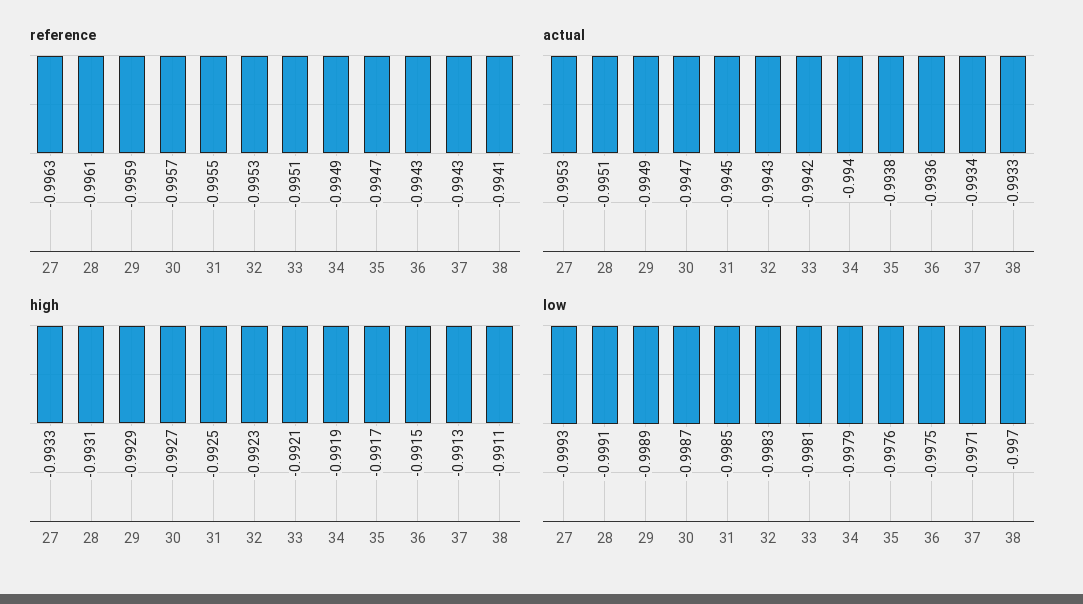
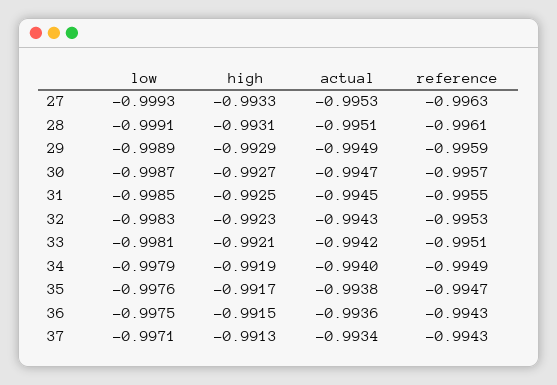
reference, 38: -0.9941 -> none
actual, 38: -0.9933 -> none
high, 38: -0.9911 -> none
low, 38: -0.997 -> none

